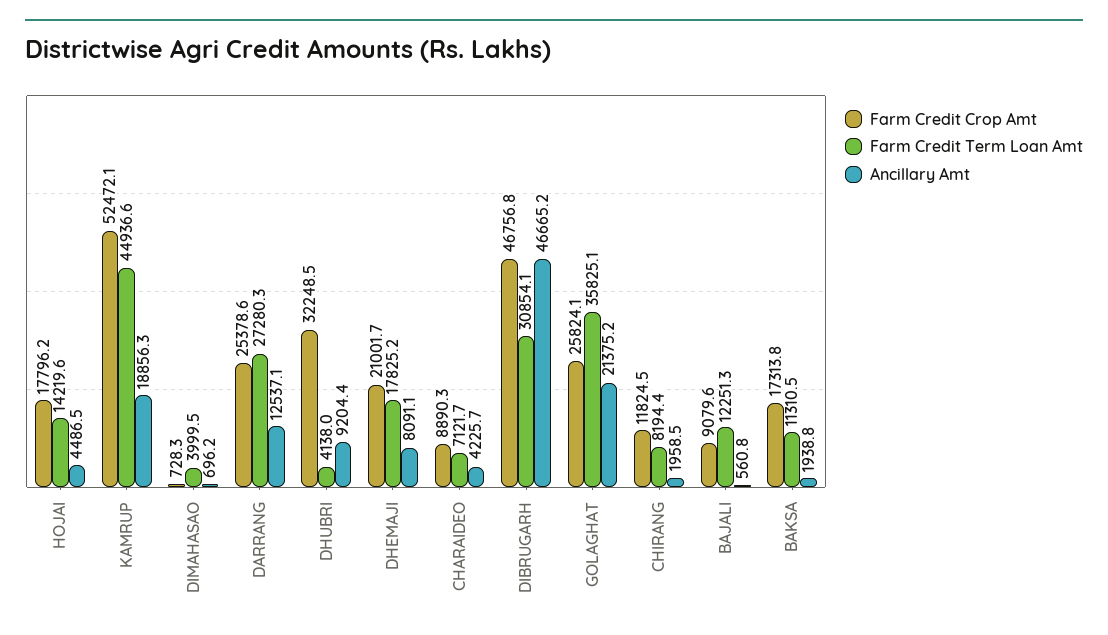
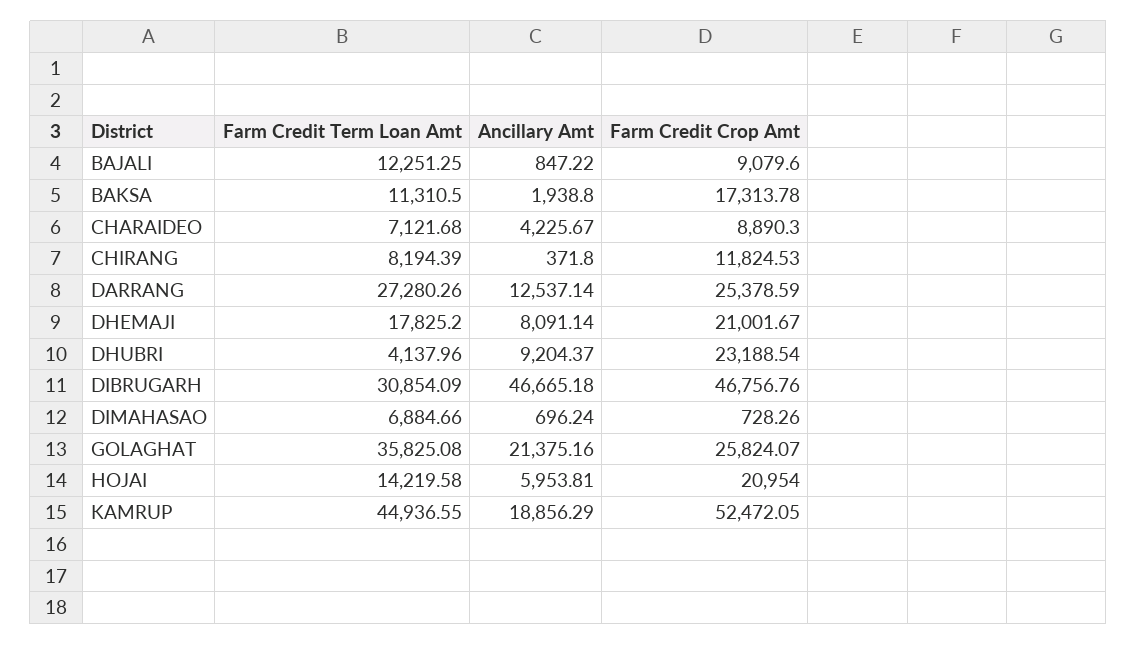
Farm Credit Crop Amt, HOJAI: 17796.2 -> 20954
Ancillary Amt, HOJAI: 4486.5 -> 5953.81
Farm Credit Term Loan Amt, DIMAHASAO: 3999.5 -> 6884.66
Farm Credit Crop Amt, DHUBRI: 32248.5 -> 23188.54
Ancillary Amt, CHIRANG: 1958.5 -> 371.8
Ancillary Amt, BAJALI: 560.8 -> 847.22

